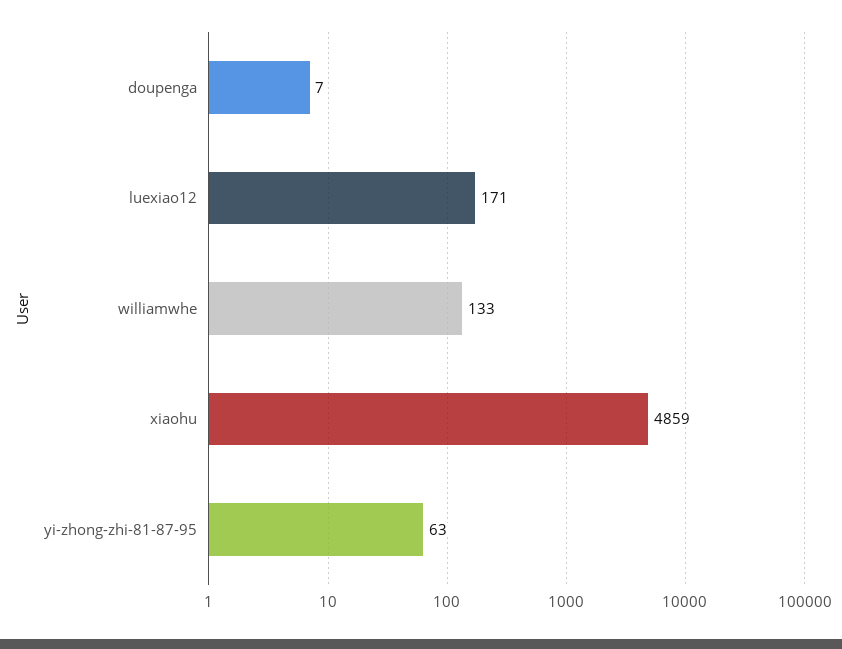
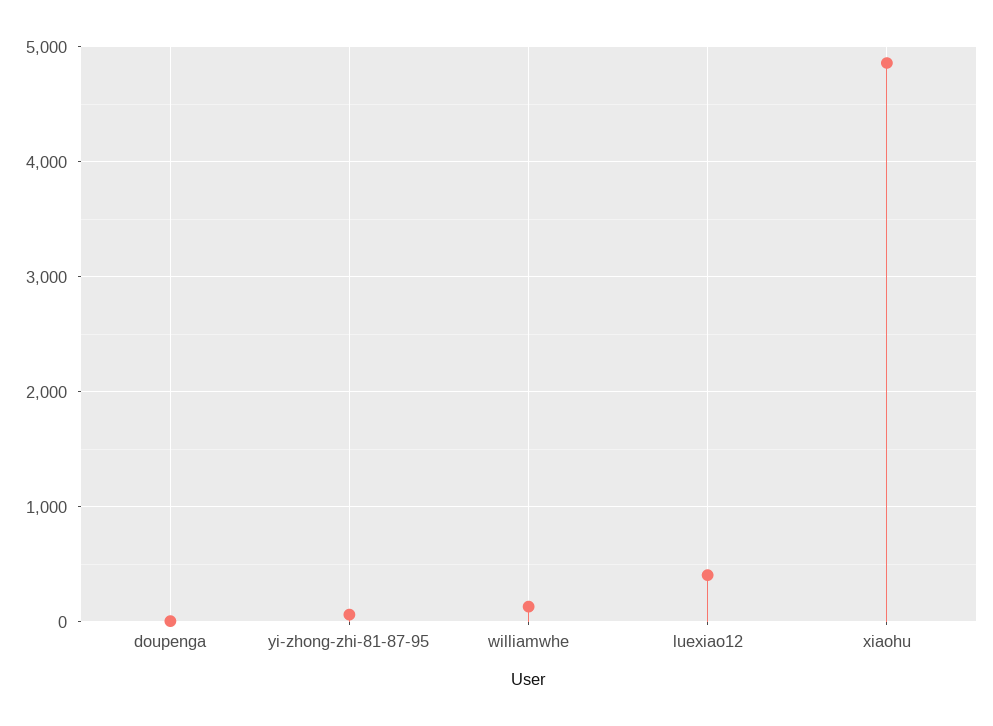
luexiao12: 171 -> 400

